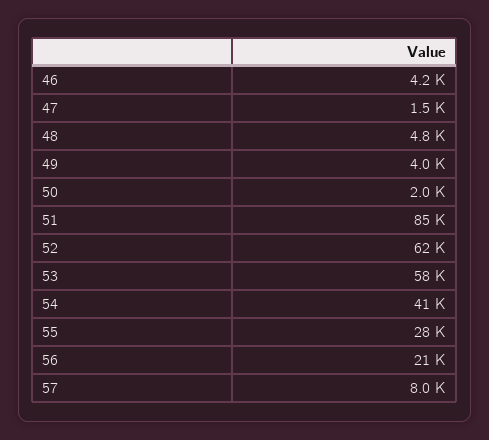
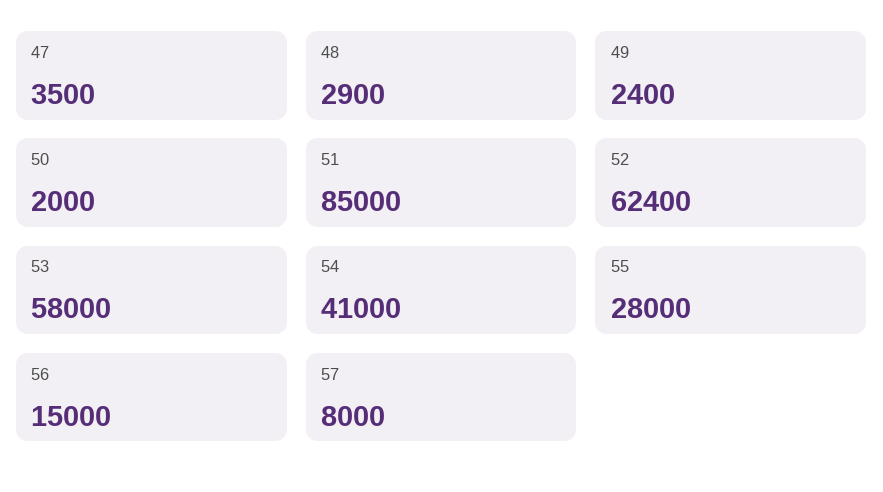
46: 4200 -> none
47: 1500 -> 3500
48: 4800 -> 2900
49: 4000 -> 2400
56: 21000 -> 15000

